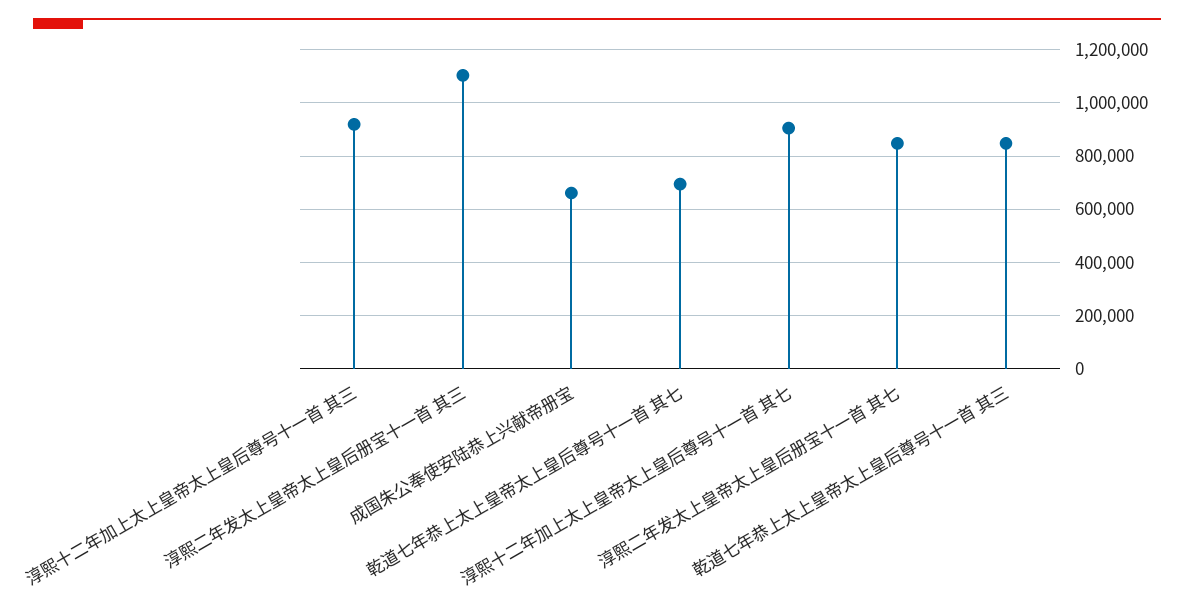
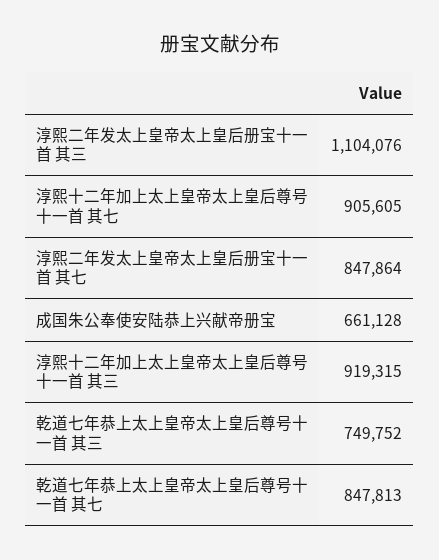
乾道七年恭上太上皇帝太上皇后尊号十一首 其七: 700000 -> 847813
乾道七年恭上太上皇帝太上皇后尊号十一首 其三: 850000 -> 749752

